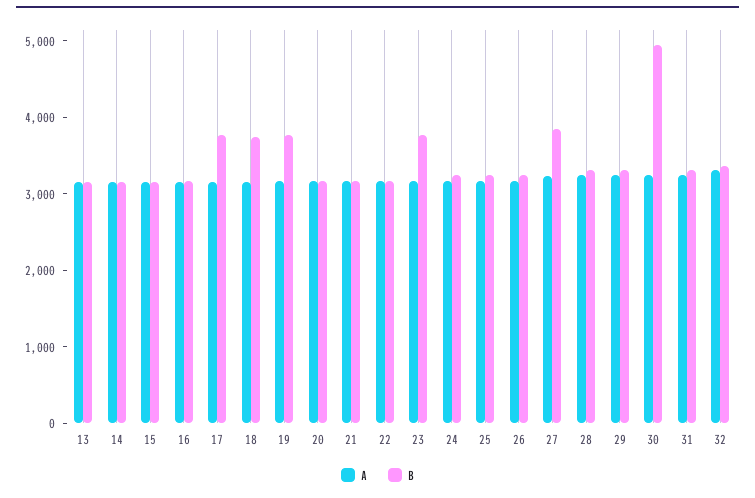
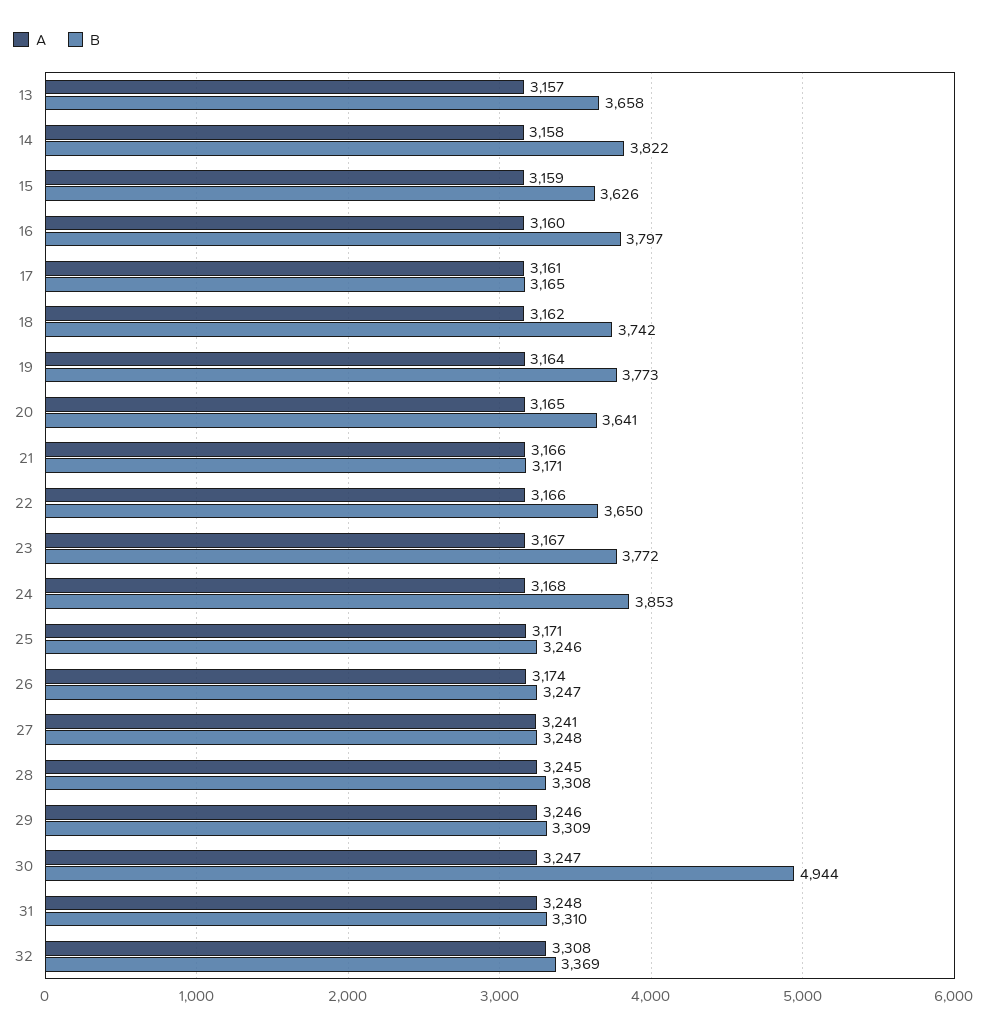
B, 13: 3200 -> 3658
B, 14: 3200 -> 3822
B, 15: 3200 -> 3626
B, 16: 3200 -> 3797
B, 17: 3800 -> 3165
B, 20: 3200 -> 3641
B, 22: 3200 -> 3650
B, 24: 3200 -> 3853
B, 27: 3800 -> 3248

